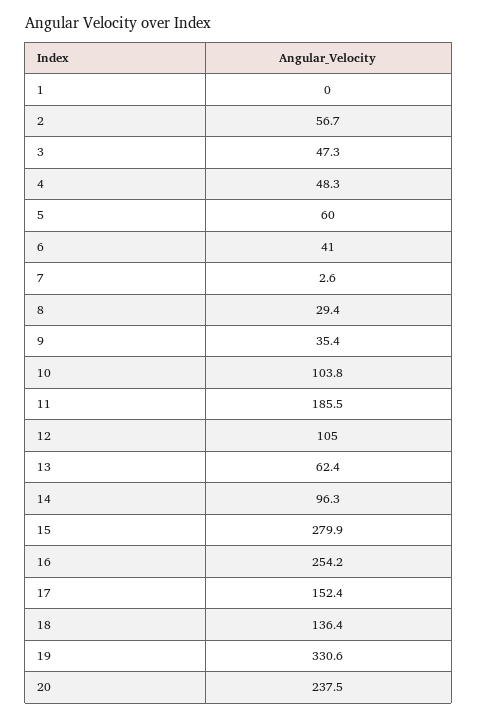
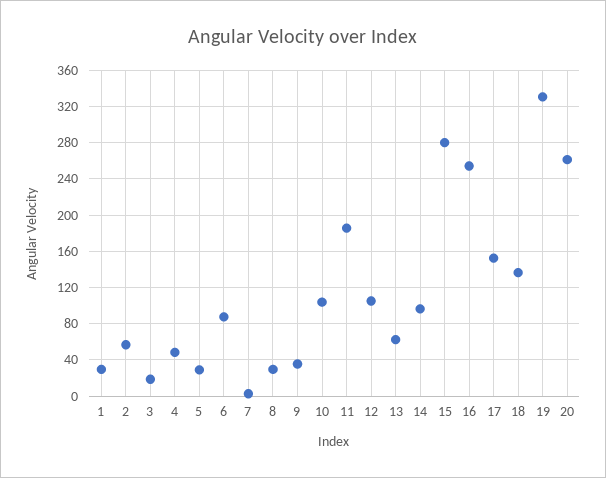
1: 0 -> 30
3: 47.3 -> 20
5: 60 -> 30
6: 41 -> 90
20: 237.5 -> 260

